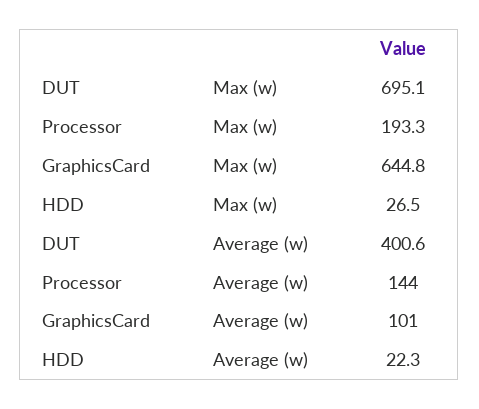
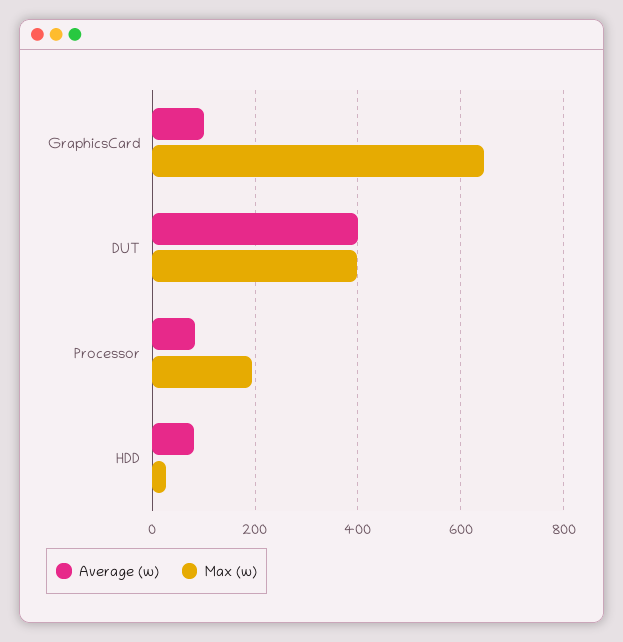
Max (w), DUT: 695.1 -> 400
Average (w), Processor: 144 -> 80
Average (w), HDD: 22.3 -> 80

